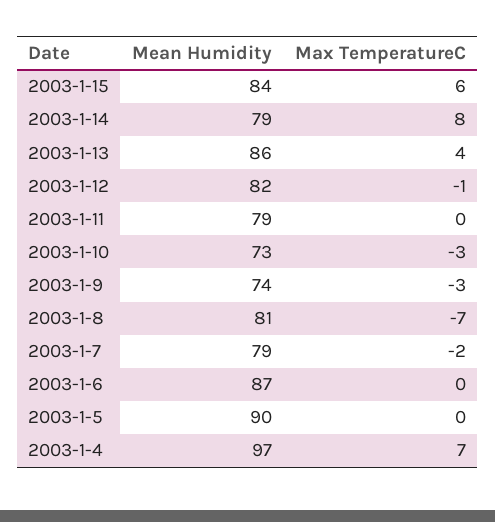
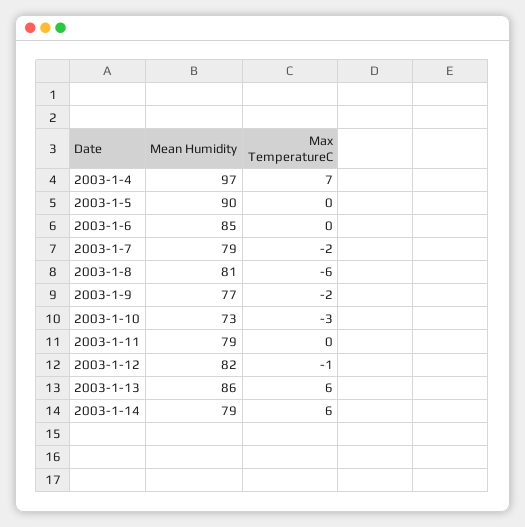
Mean Humidity, 2003-1-15: 84 -> none
Max TemperatureC, 2003-1-15: 6 -> none
Max TemperatureC, 2003-1-14: 8 -> 6
Max TemperatureC, 2003-1-13: 4 -> 6
Mean Humidity, 2003-1-9: 74 -> 77
Max TemperatureC, 2003-1-9: -3 -> -2
Max TemperatureC, 2003-1-8: -7 -> -6
Mean Humidity, 2003-1-6: 87 -> 85

